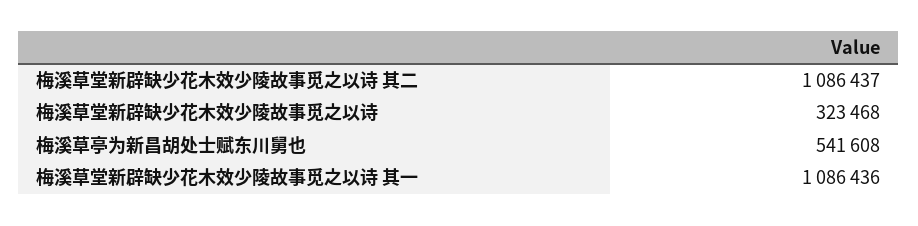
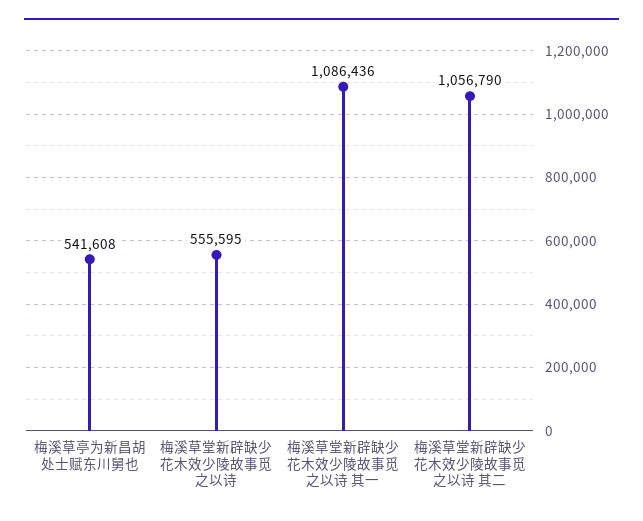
梅溪草堂新辟缺少花木效少陵故事觅之以诗 其二: 1086437 -> 1056790
梅溪草堂新辟缺少花木效少陵故事觅之以诗: 323468 -> 555595

